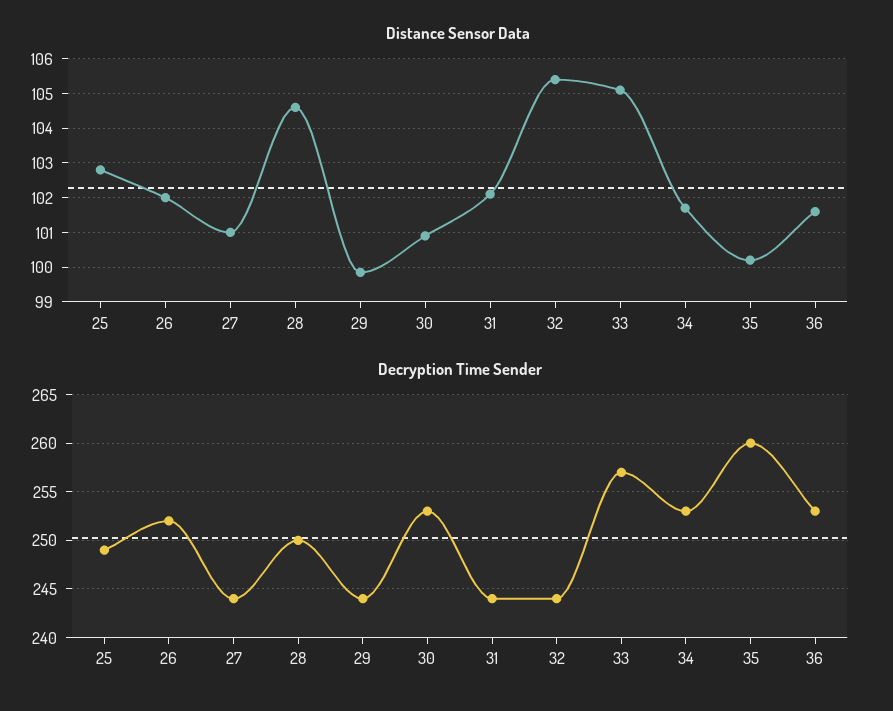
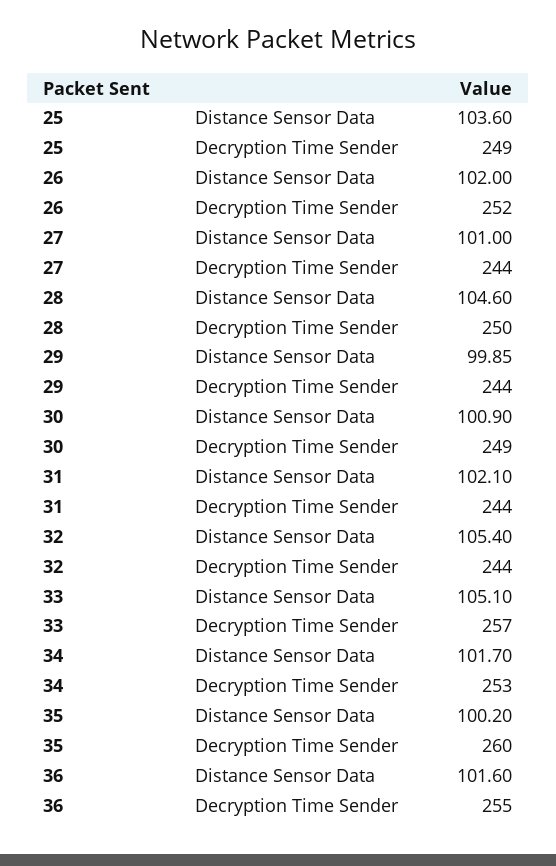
Distance Sensor Data, 25: 102.8 -> 103.6
Decryption Time Sender, 30: 253 -> 249
Decryption Time Sender, 36: 253 -> 255

